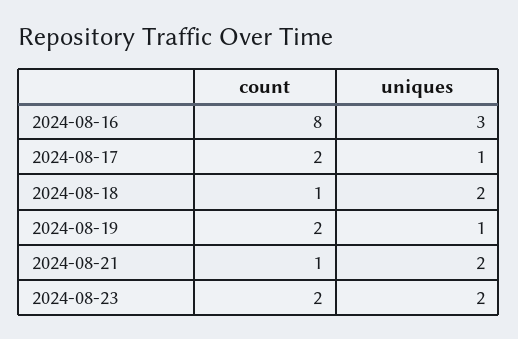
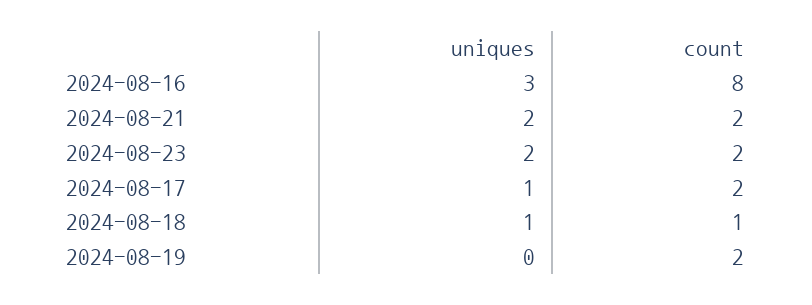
uniques, 2024-08-18: 2 -> 1
uniques, 2024-08-19: 1 -> 0
count, 2024-08-21: 1 -> 2

